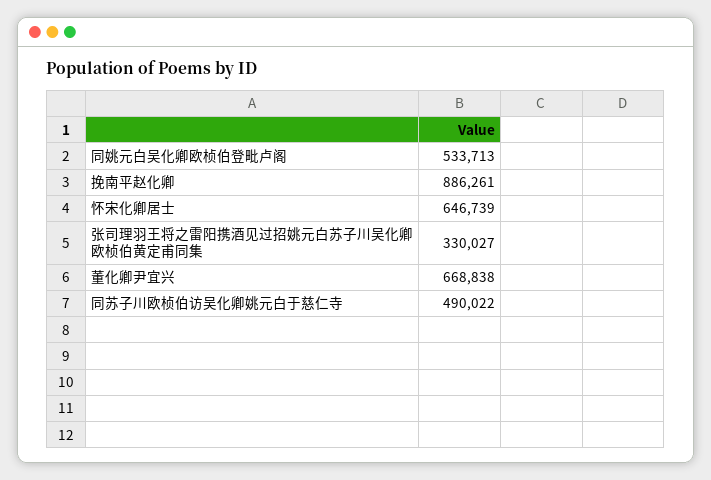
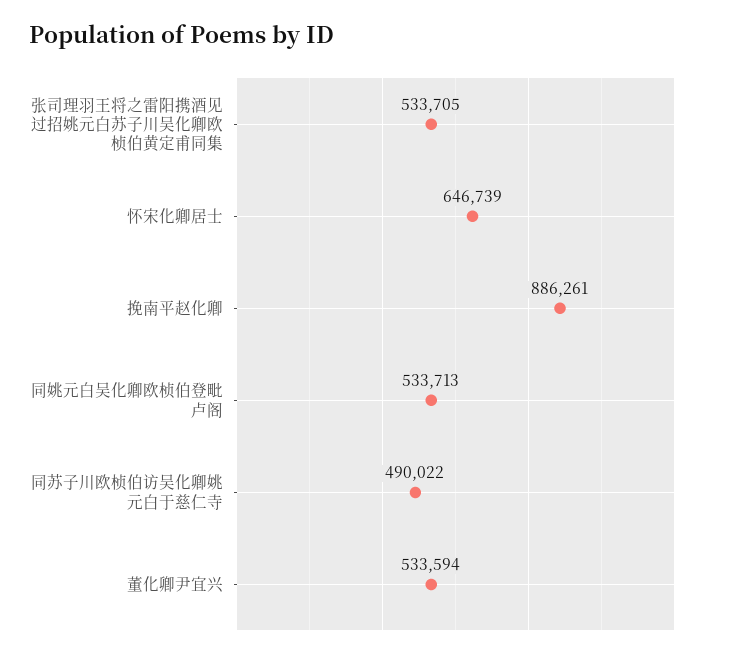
张司理羽王将之雷阳携酒见过招姚元白苏子川吴化卿欧桢伯黄定甫同集: 330027 -> 533705
董化卿尹宜兴: 668838 -> 533594

